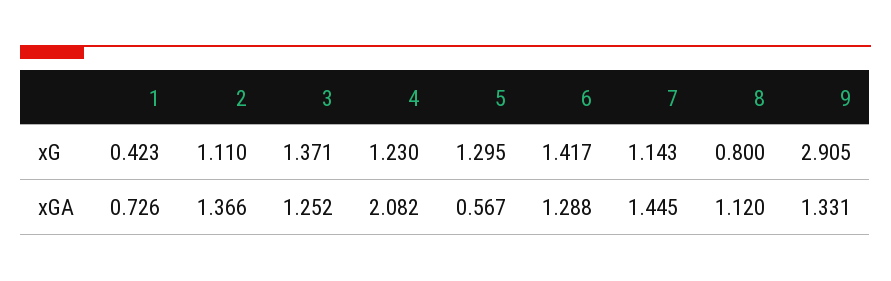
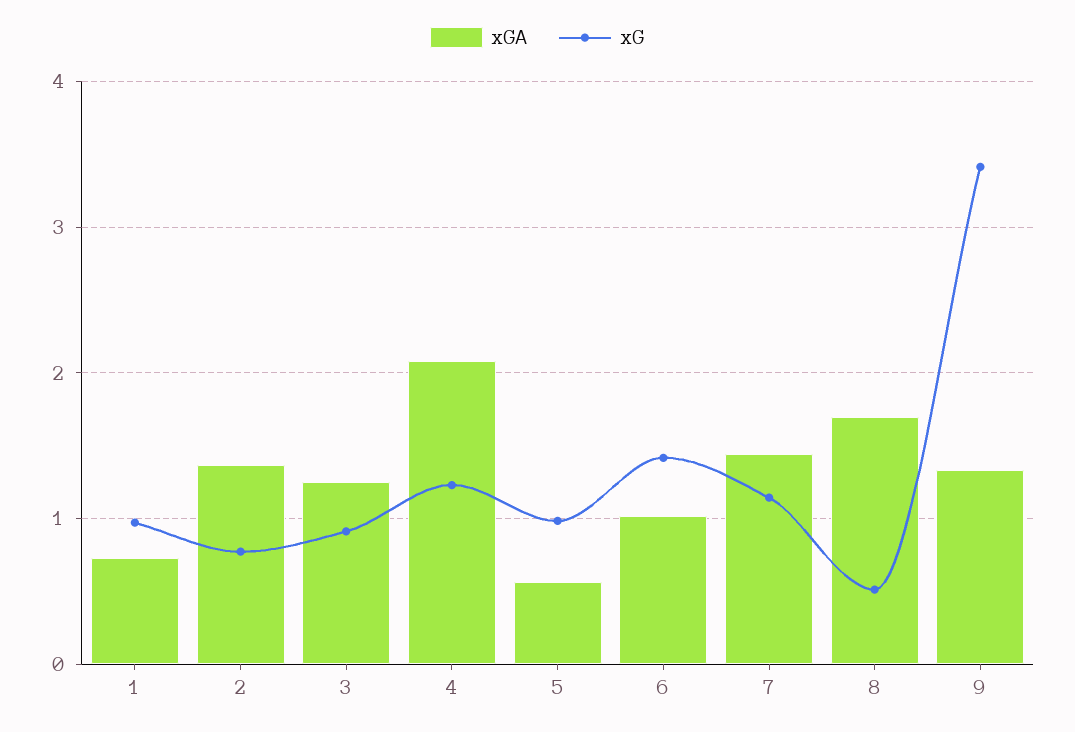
xG, 1: 0.423 -> 1
xG, 2: 1.11 -> 0.8
xG, 3: 1.371 -> 0.9
xG, 5: 1.295 -> 1
xG, 8: 0.8 -> 0.5
xG, 9: 2.905 -> 3.4
xGA, 6: 1.288 -> 1
xGA, 8: 1.12 -> 1.7

